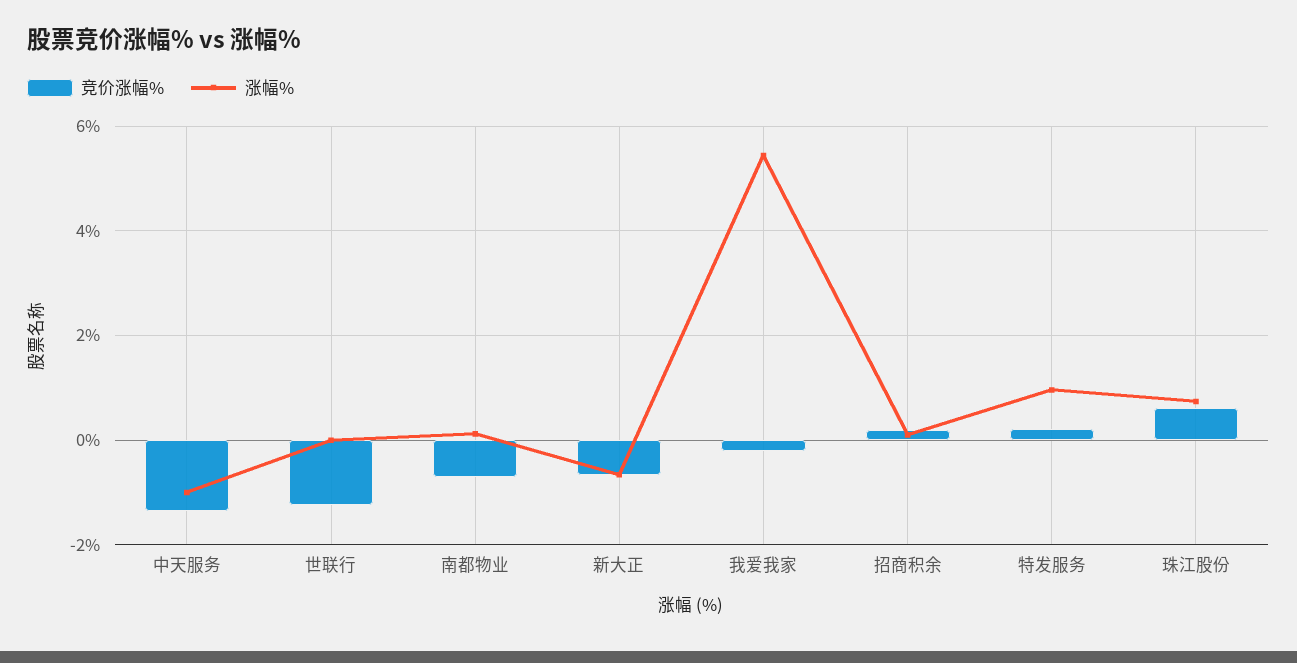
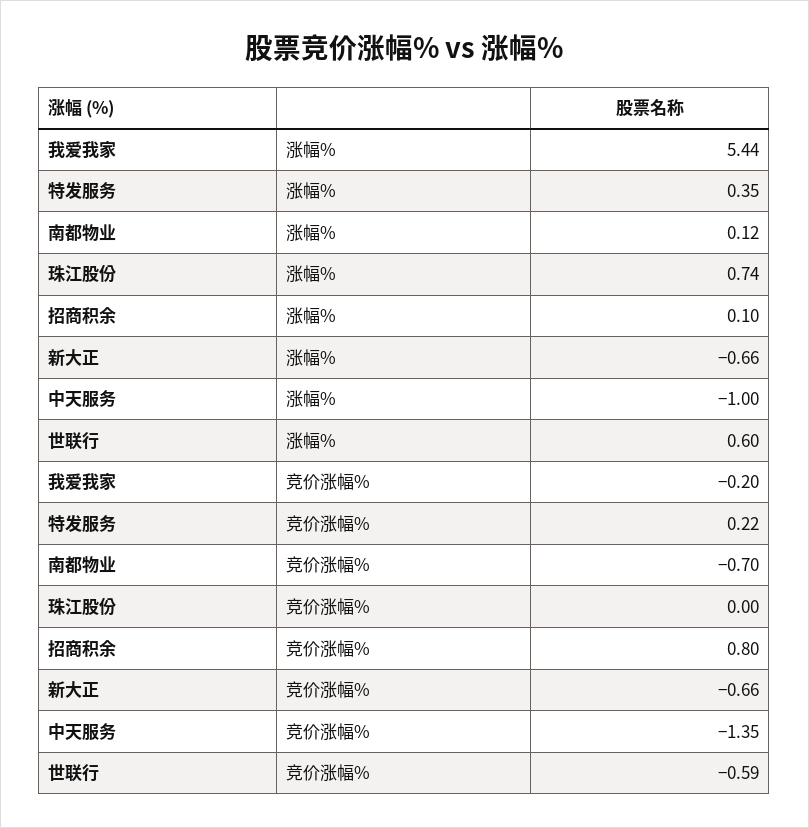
竞价涨幅%, 世联行: -1.2 -> -0.59
涨幅%, 世联行: 0 -> 0.6
竞价涨幅%, 招商积余: 0.2 -> 0.8
涨幅%, 特发服务: 1 -> 0.35
竞价涨幅%, 珠江股份: 0.6 -> 0

